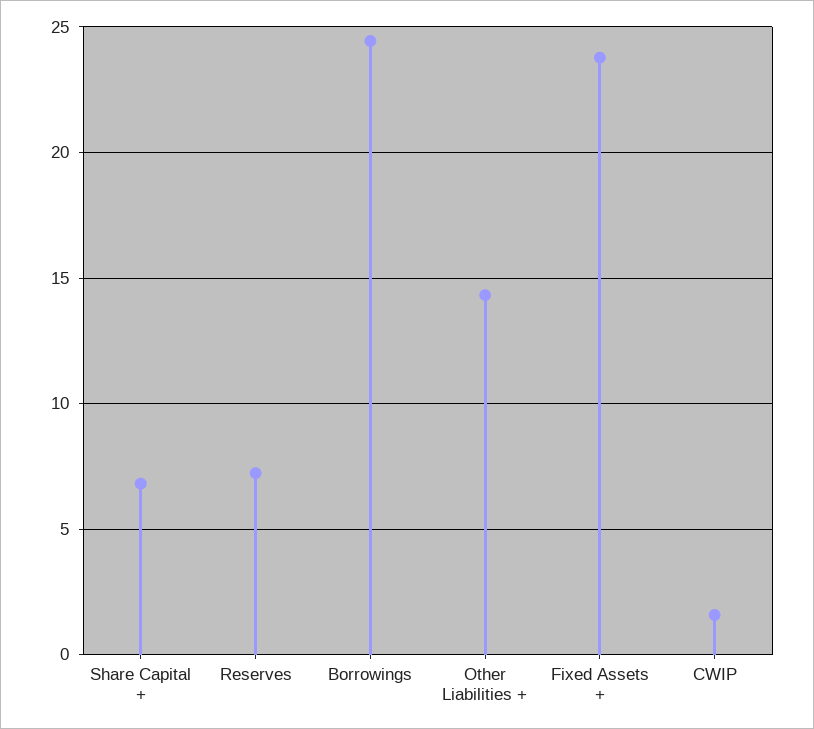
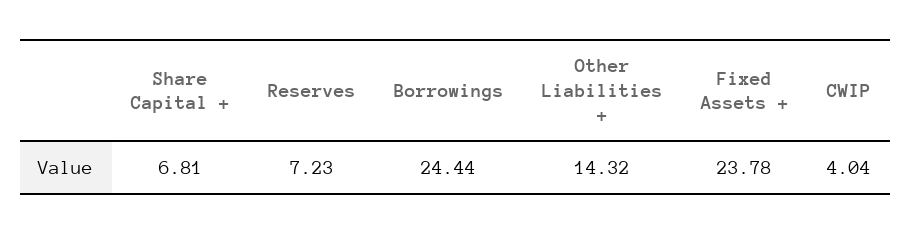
CWIP: 1.5 -> 4.04

